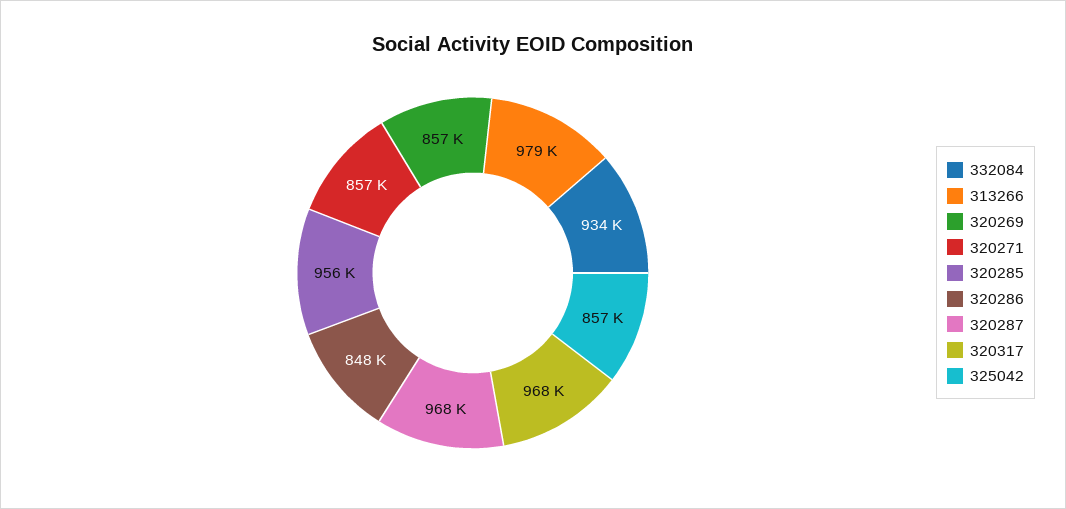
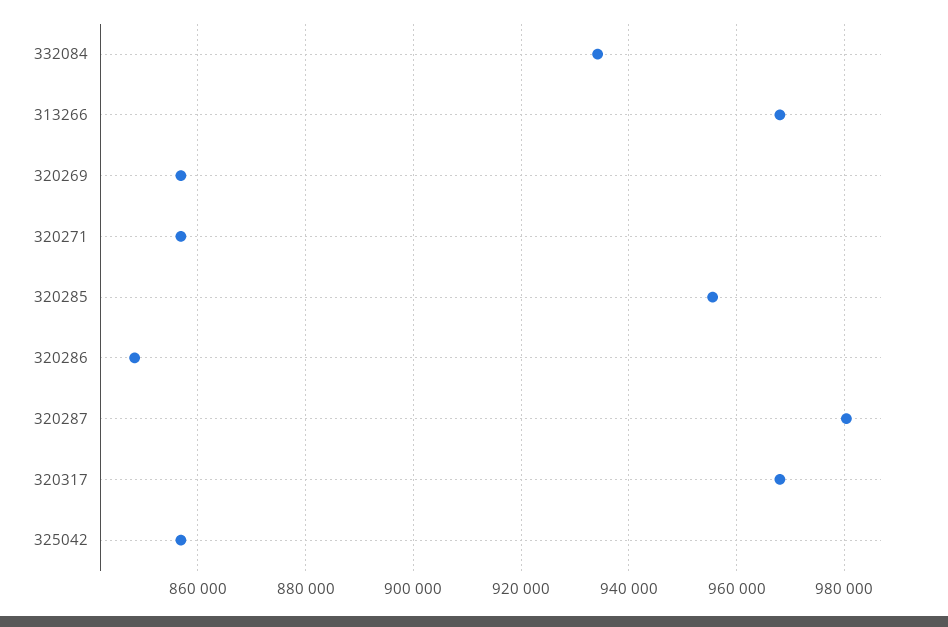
313266: 979000 -> 968000
320287: 968000 -> 980000

